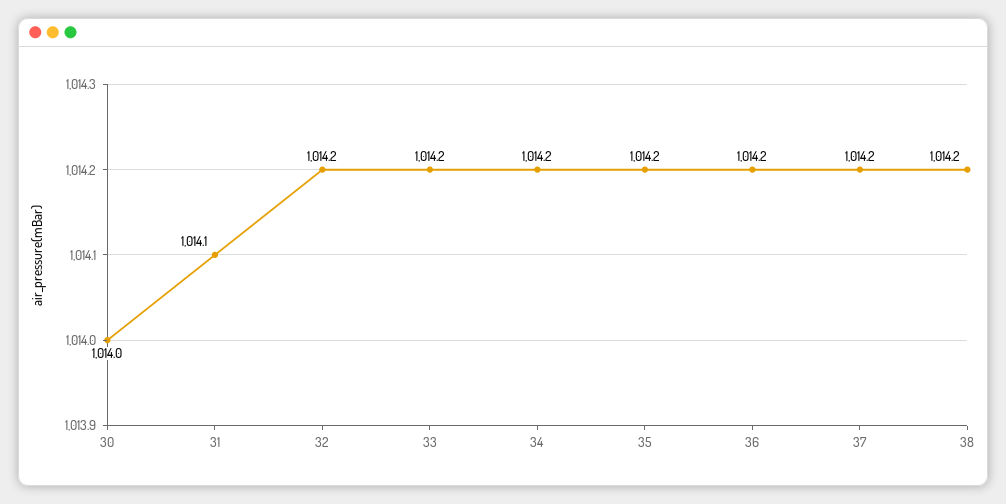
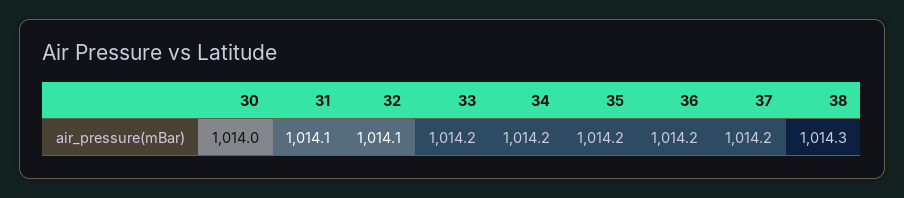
32: 1014.2 -> 1014.1
38: 1014.2 -> 1014.3

